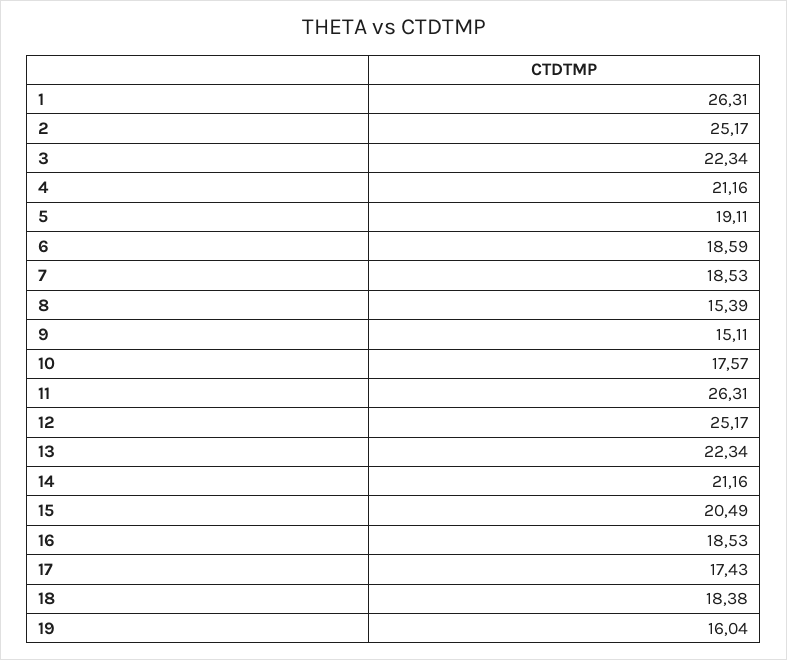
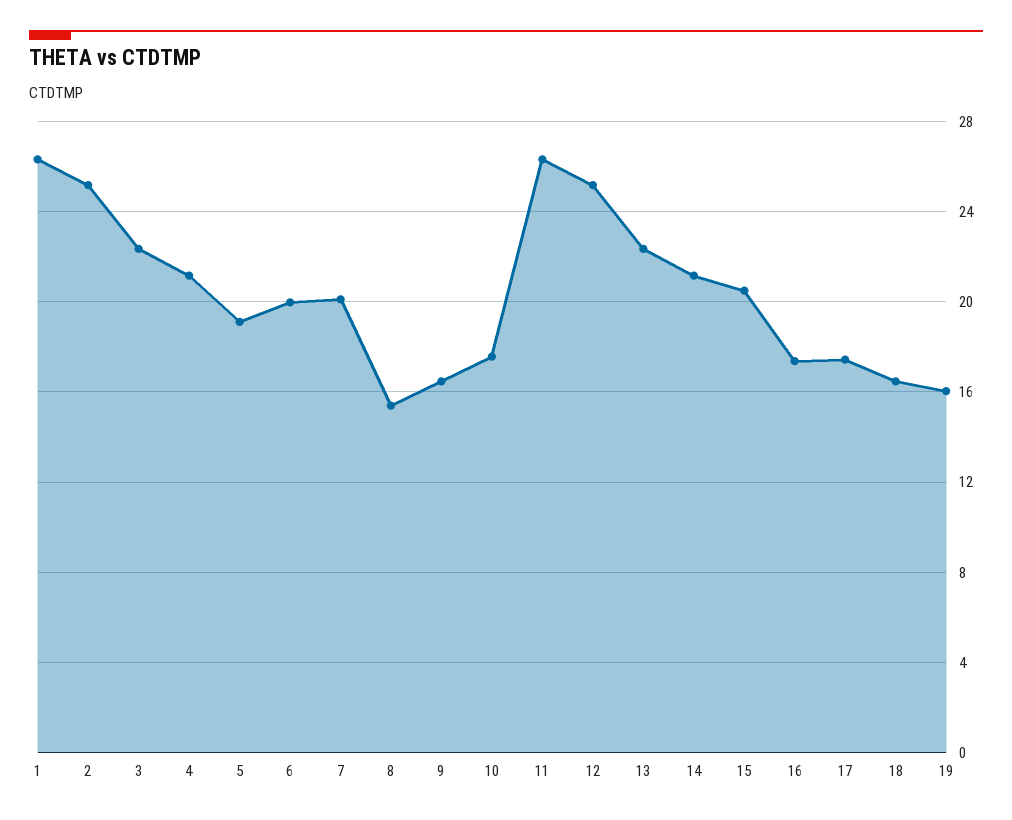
6: 18.59 -> 20
7: 18.53 -> 20
9: 15.11 -> 16.5
16: 18.53 -> 17.5
18: 18.38 -> 16.5

